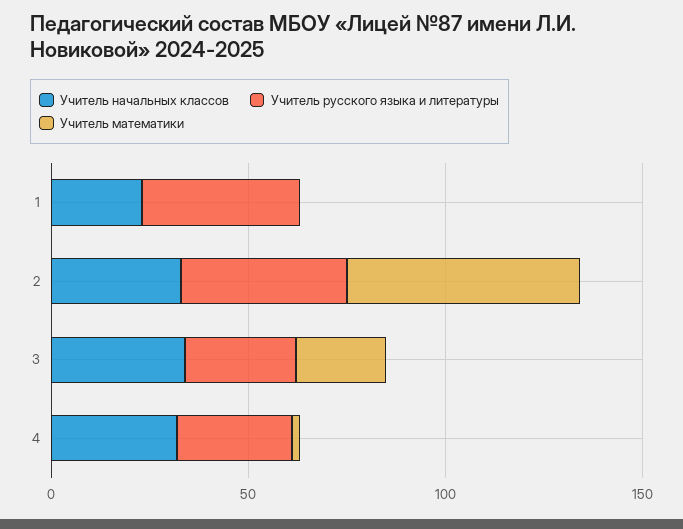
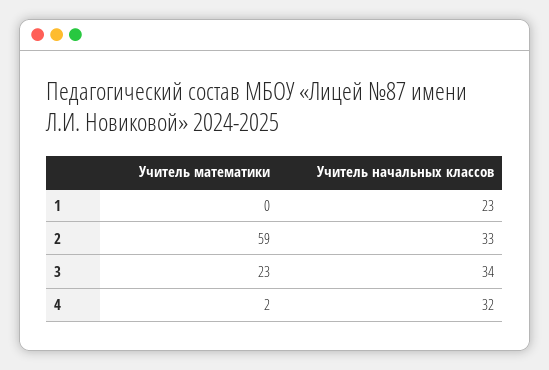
Учитель русского языка и литературы, 1: 40 -> none
Учитель русского языка и литературы, 2: 40 -> none
Учитель русского языка и литературы, 3: 30 -> none
Учитель русского языка и литературы, 4: 30 -> none

